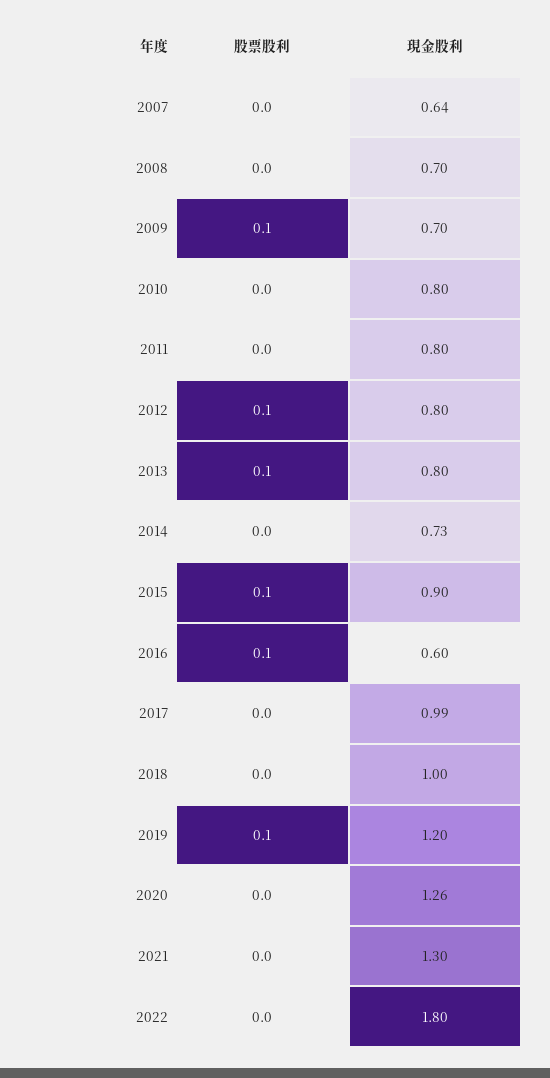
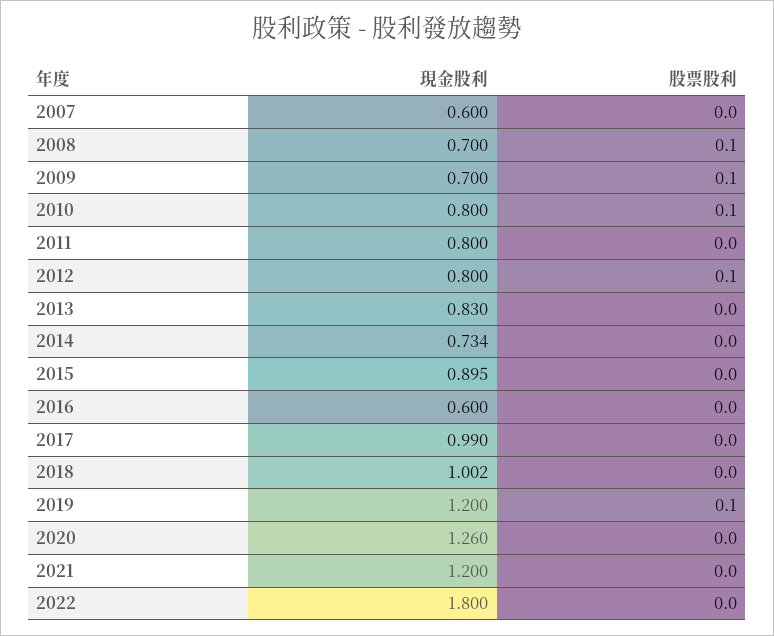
現金股利, 2007: 0.64 -> 0.6
股票股利, 2008: 0 -> 0.1
股票股利, 2010: 0 -> 0.1
股票股利, 2013: 0.1 -> 0
現金股利, 2013: 0.8 -> 0.83
股票股利, 2015: 0.1 -> 0
股票股利, 2016: 0.1 -> 0
現金股利, 2021: 1.3 -> 1.2

